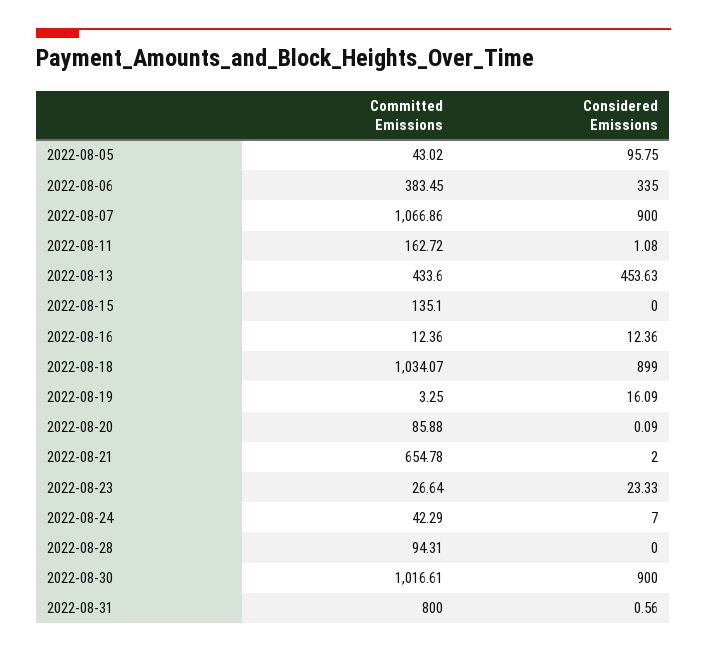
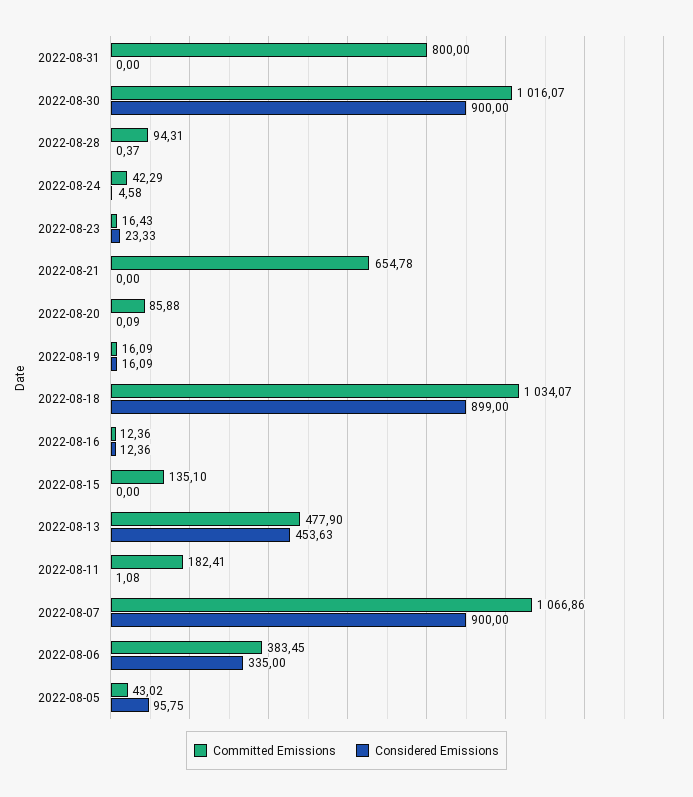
Committed Emissions, 2022-08-11: 162.72 -> 182.41
Committed Emissions, 2022-08-13: 433.6 -> 477.9
Committed Emissions, 2022-08-19: 3.25 -> 16.09
Considered Emissions, 2022-08-21: 2 -> 0
Committed Emissions, 2022-08-23: 26.64 -> 16.43
Considered Emissions, 2022-08-24: 7 -> 4.58
Considered Emissions, 2022-08-28: 0 -> 0.37
Committed Emissions, 2022-08-30: 1016.61 -> 1016.07
Considered Emissions, 2022-08-31: 0.56 -> 0

